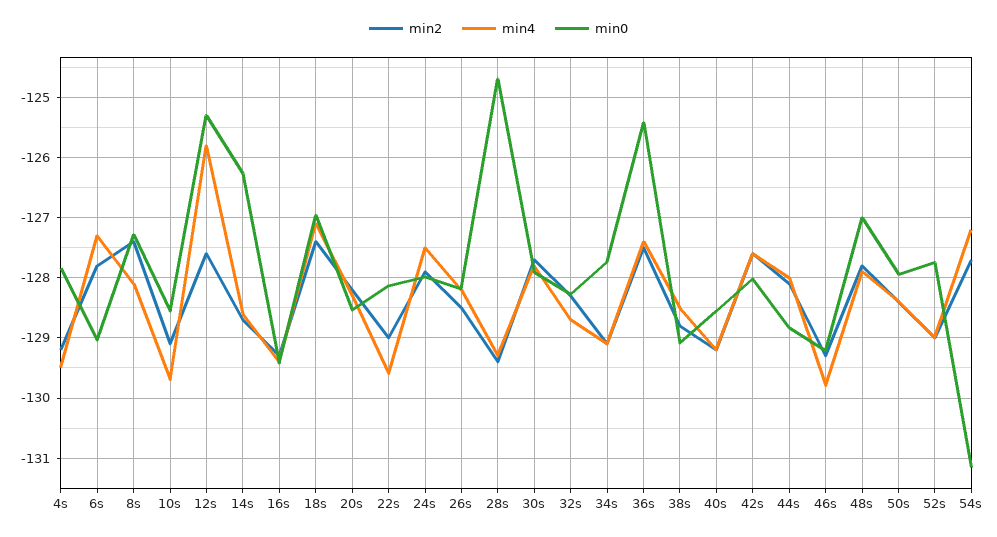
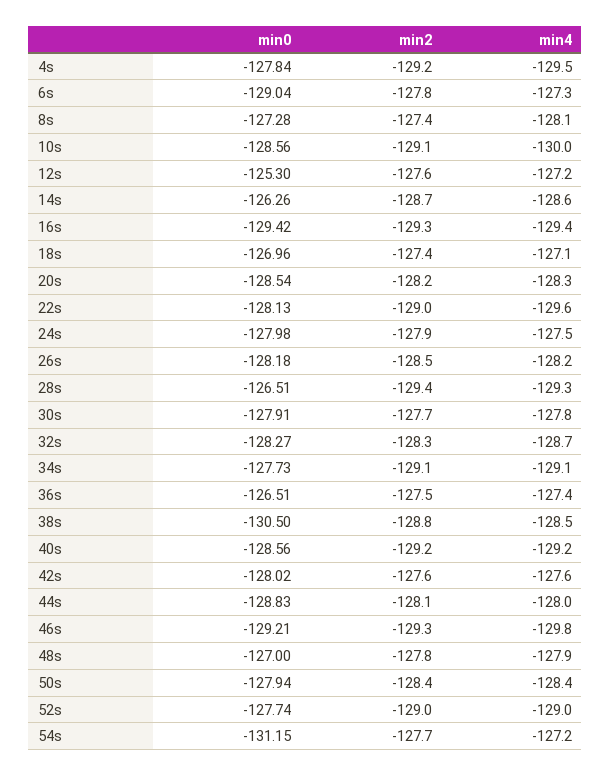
min4, 10s: -129.7 -> -130
min4, 12s: -125.8 -> -127.2
min0, 28s: -124.7 -> -126.51
min0, 36s: -125.4 -> -126.51
min0, 38s: -129.1 -> -130.5

